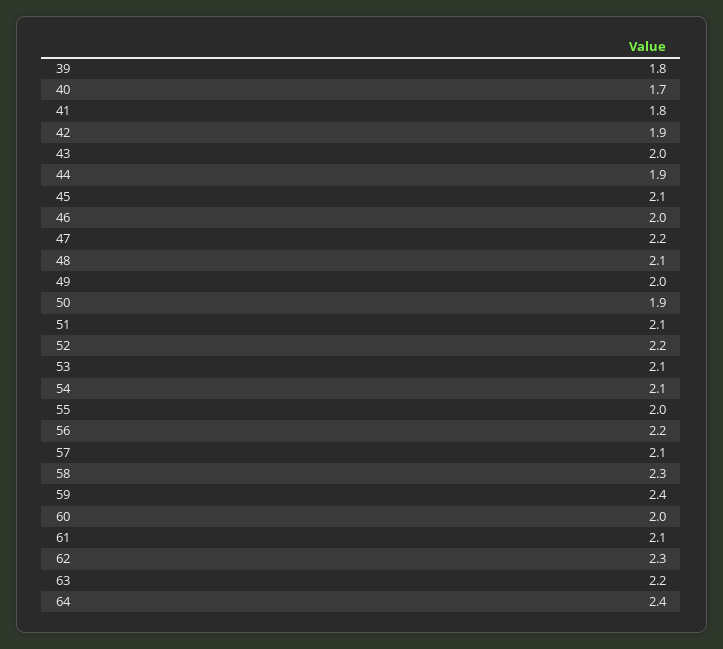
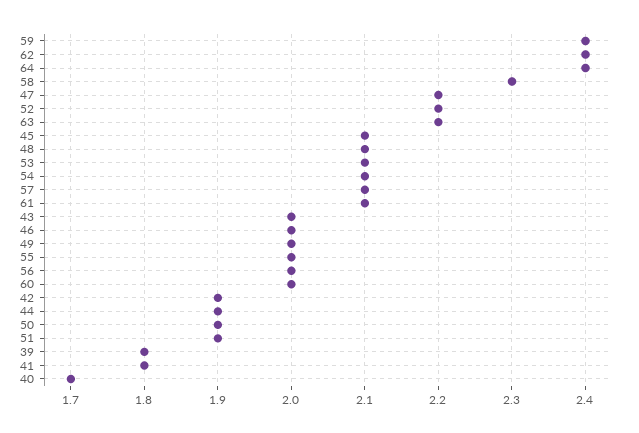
51: 2.1 -> 1.9
56: 2.2 -> 2
62: 2.3 -> 2.4

